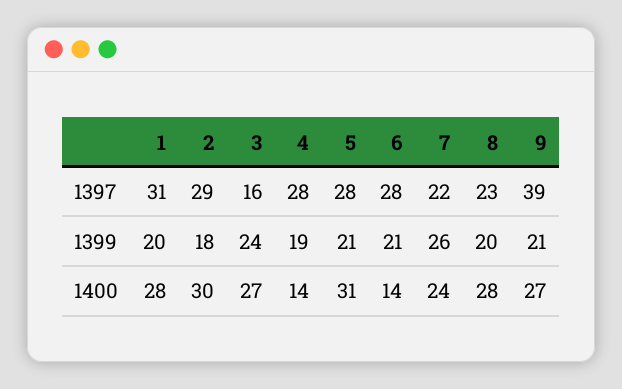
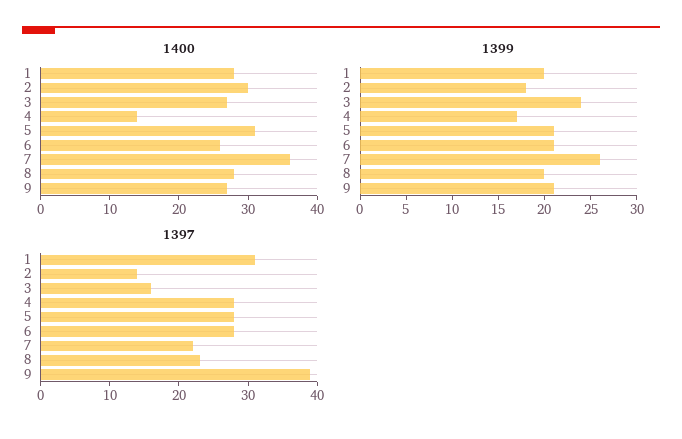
1397, 2: 29 -> 15
1399, 4: 19 -> 17
1400, 6: 14 -> 25
1400, 7: 24 -> 35

